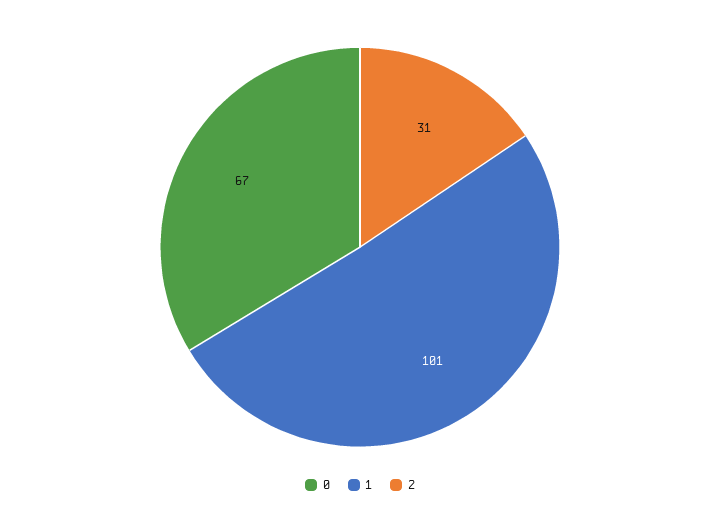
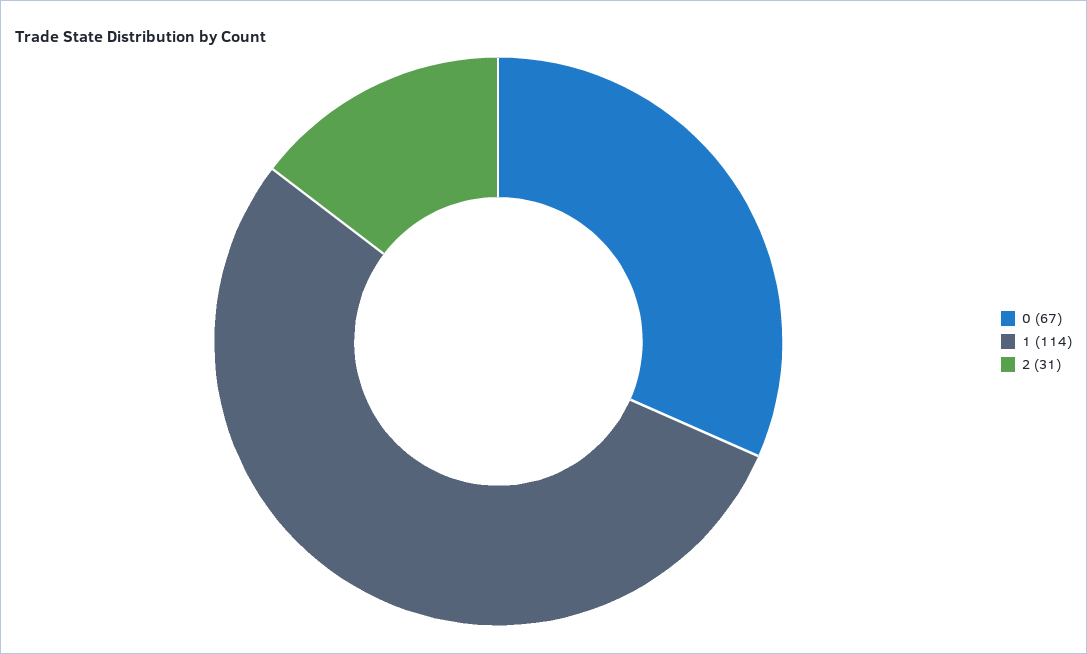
1: 101 -> 114

